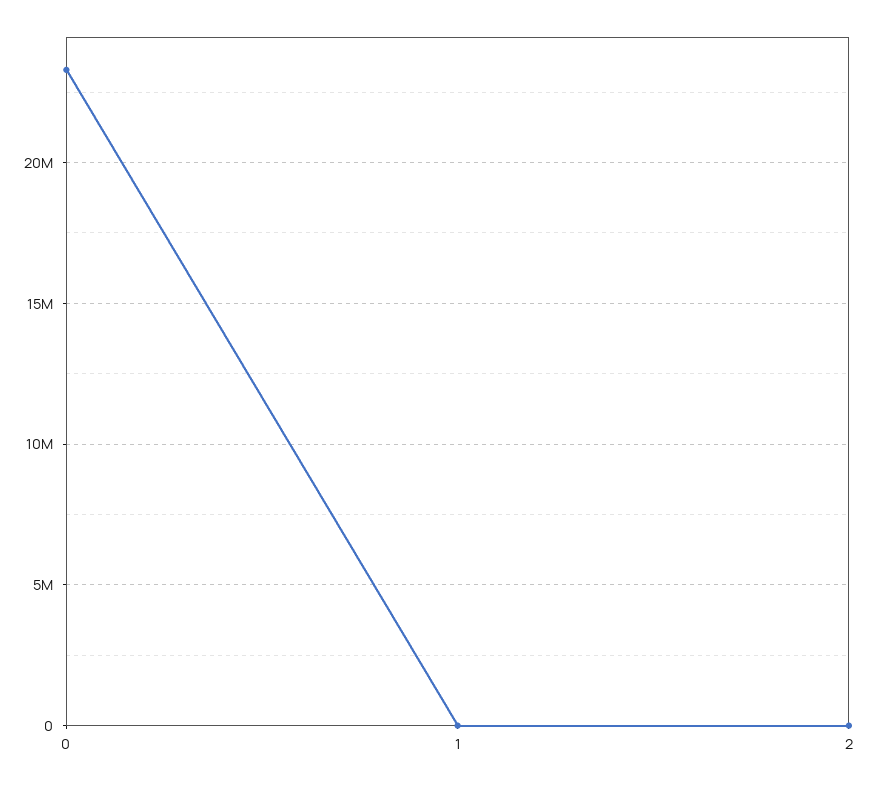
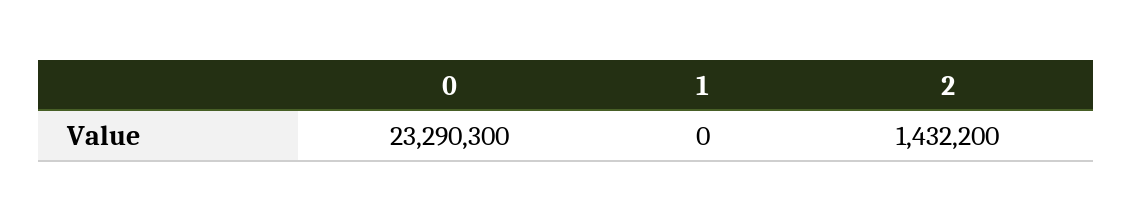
2: 0 -> 1432200

